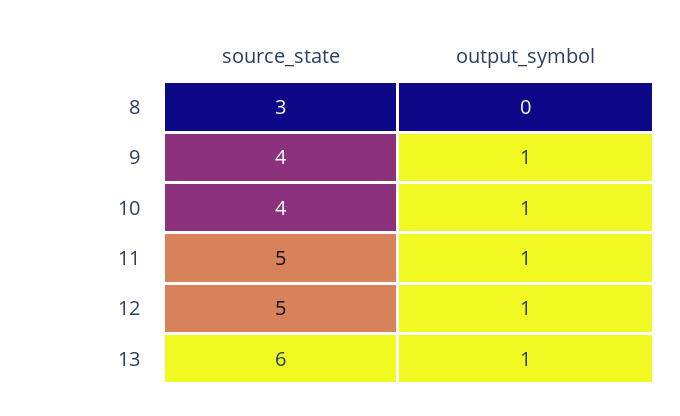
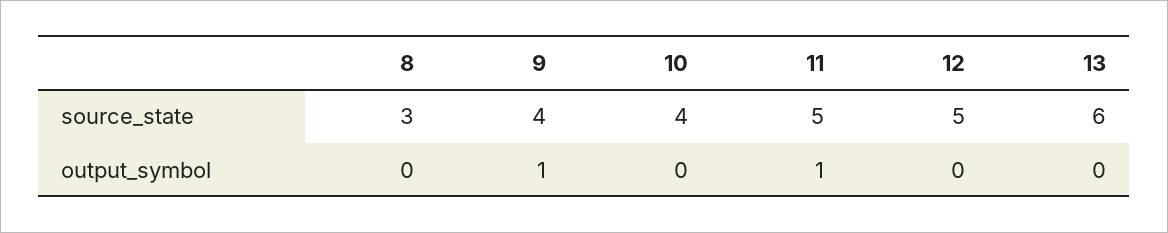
output_symbol, 10: 1 -> 0
output_symbol, 12: 1 -> 0
output_symbol, 13: 1 -> 0

